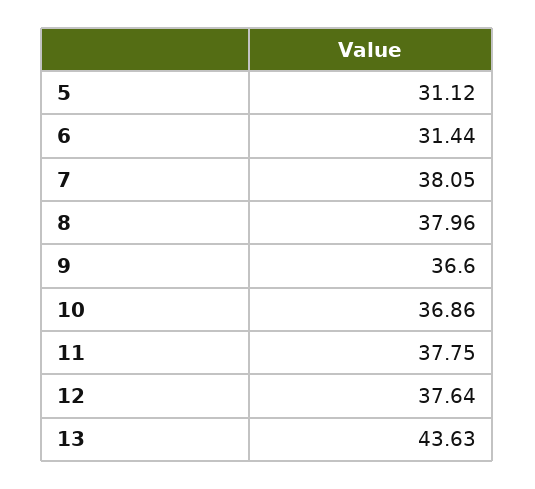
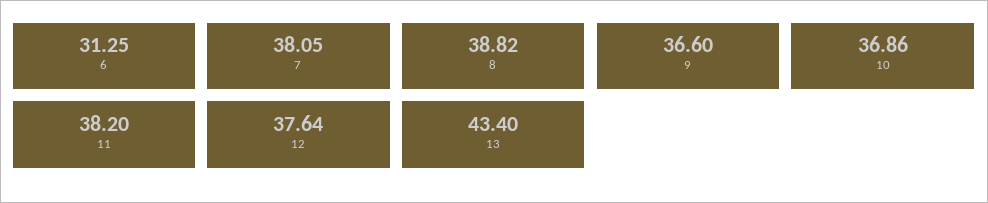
5: 31.12 -> none
6: 31.44 -> 31.25
8: 37.96 -> 38.82
11: 37.75 -> 38.2
13: 43.63 -> 43.4

